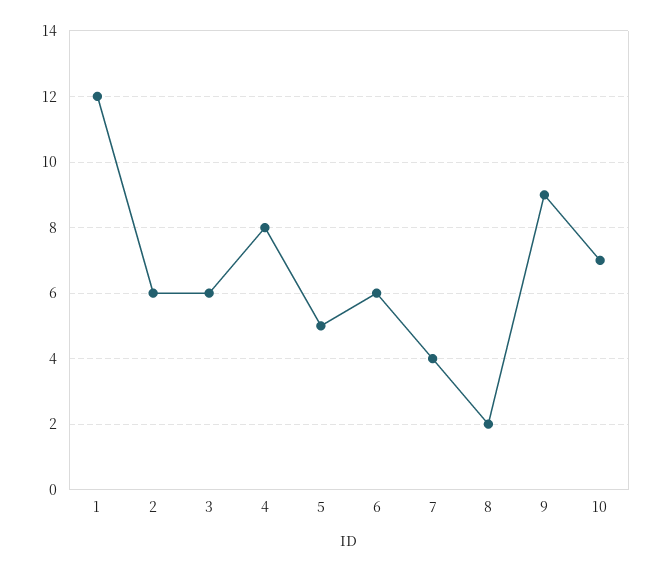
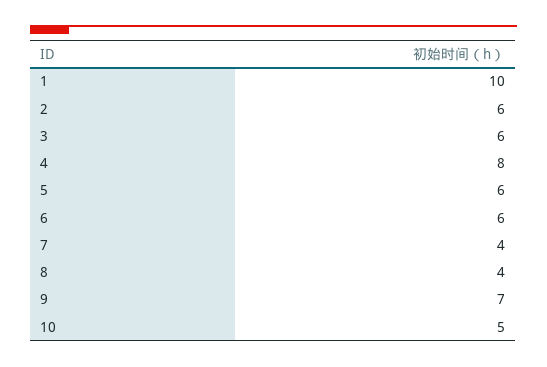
1: 12 -> 10
5: 5 -> 6
8: 2 -> 4
9: 9 -> 7
10: 7 -> 5

